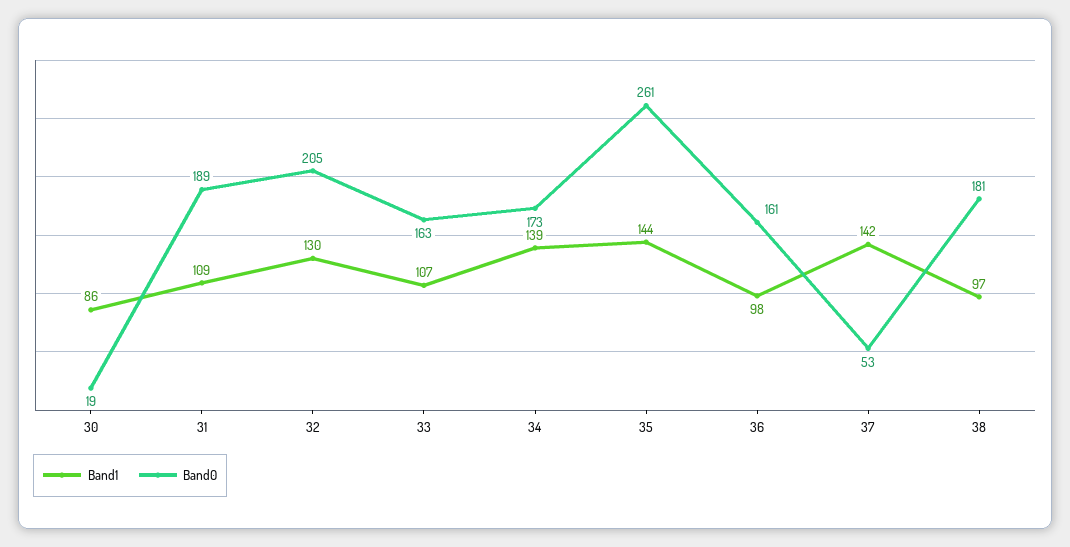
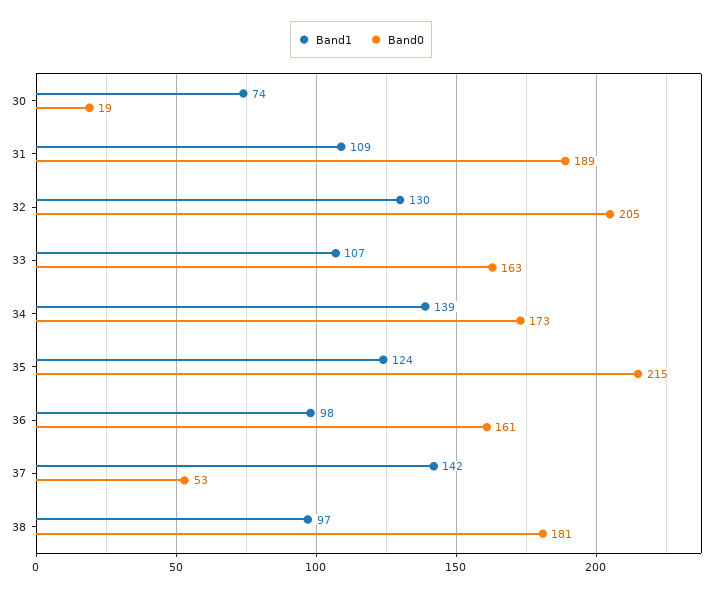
Band1, 30: 86 -> 74
Band1, 35: 144 -> 124
Band0, 35: 261 -> 215

